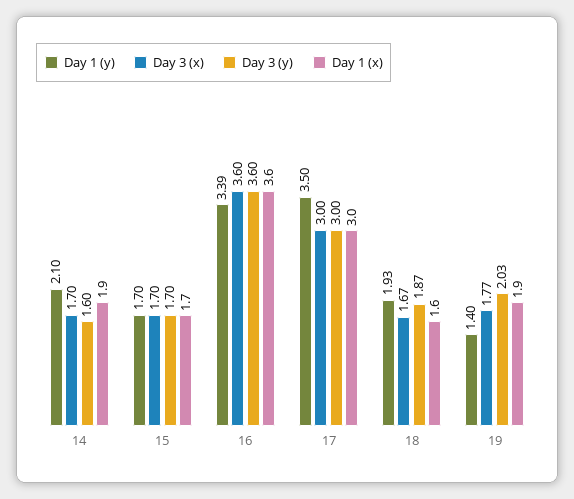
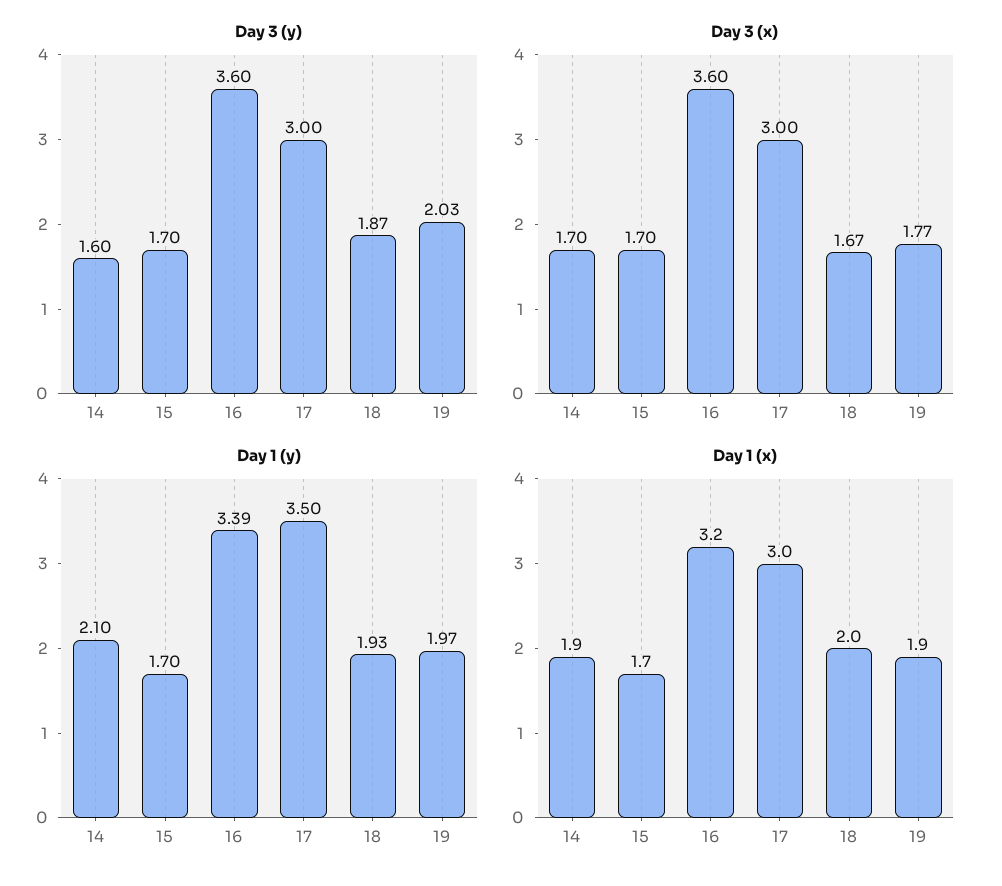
Day 1 (x), 16: 3.6 -> 3.2
Day 1 (x), 18: 1.6 -> 2
Day 1 (y), 19: 1.4 -> 1.97

